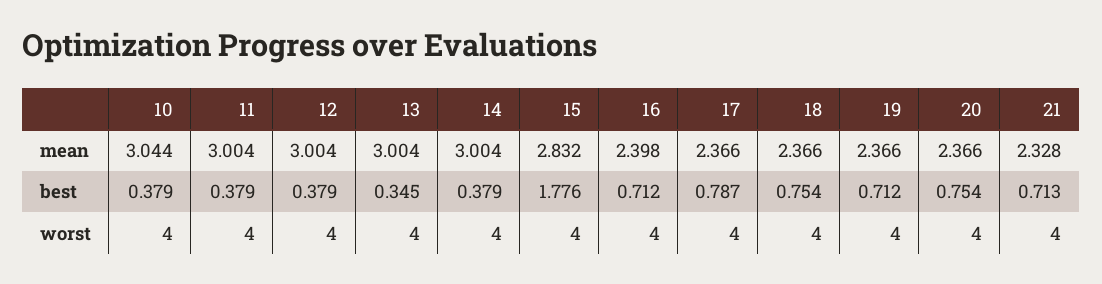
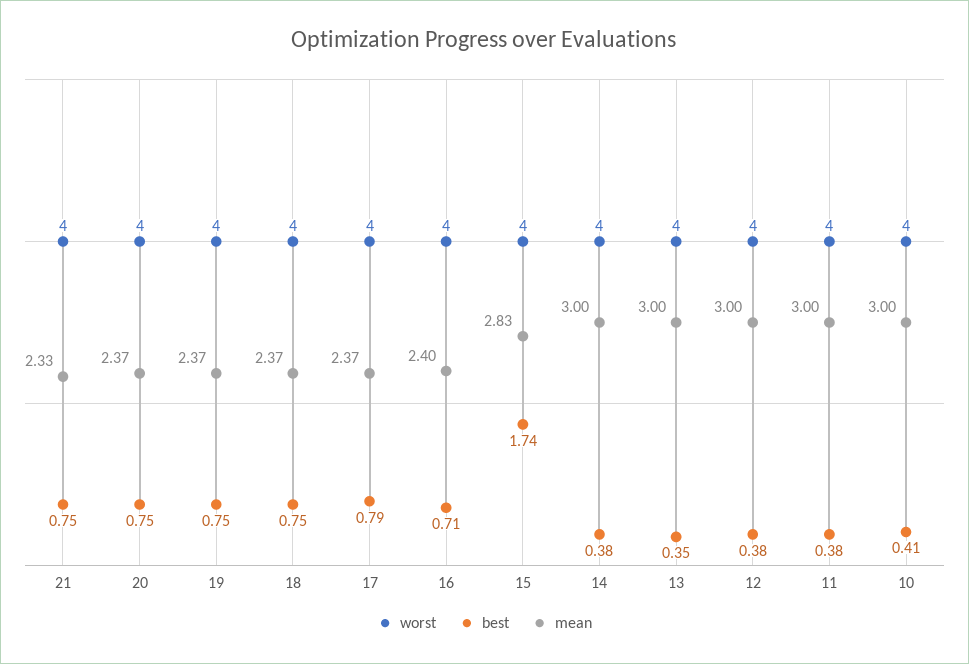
mean, 10: 3.044 -> 3
best, 10: 0.379 -> 0.41
best, 15: 1.776 -> 1.74
best, 19: 0.712 -> 0.75
best, 21: 0.713 -> 0.75

